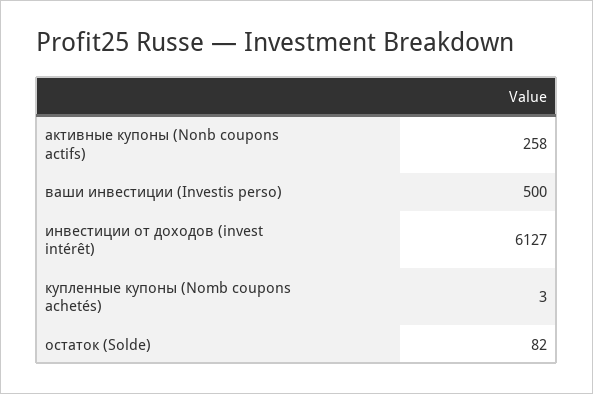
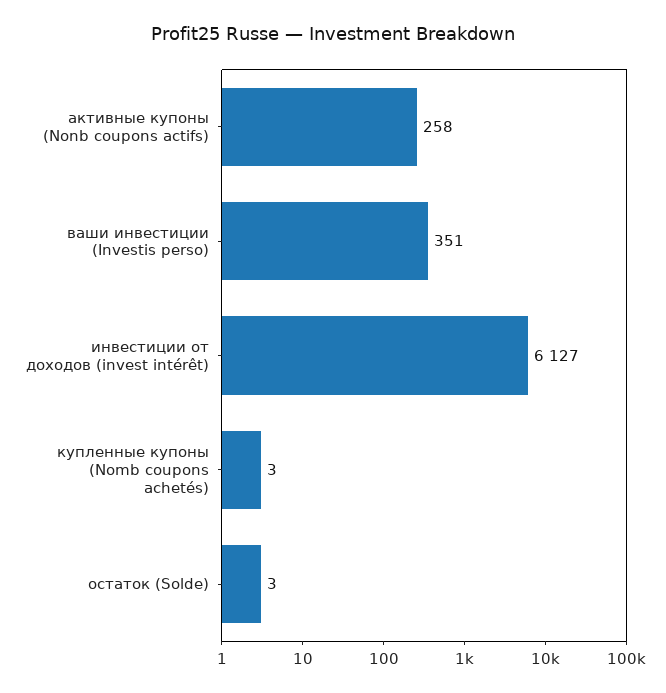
ваши инвестиции (Investis perso): 500 -> 351
остаток (Solde): 82 -> 3

